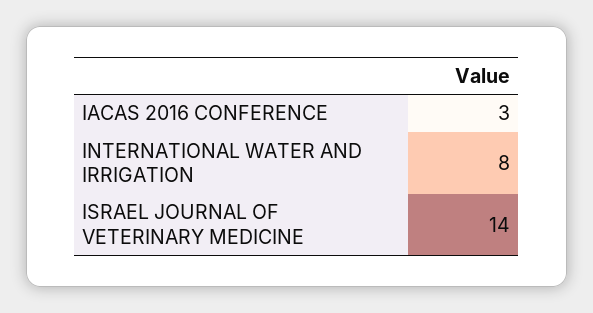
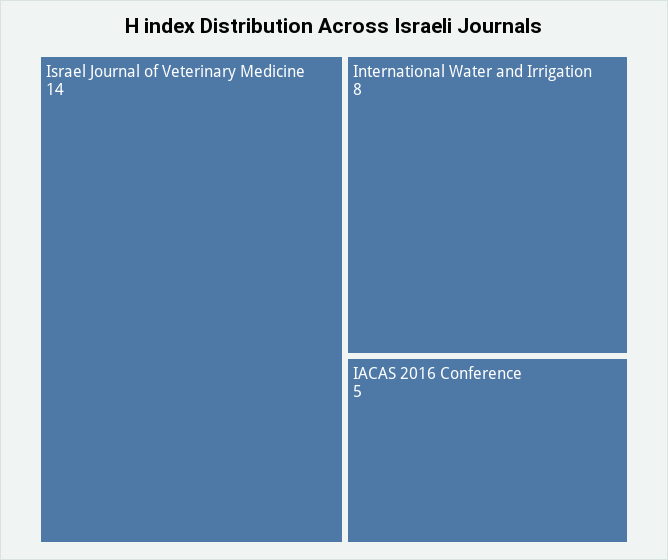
IACAS 2016 CONFERENCE: 3 -> 5

